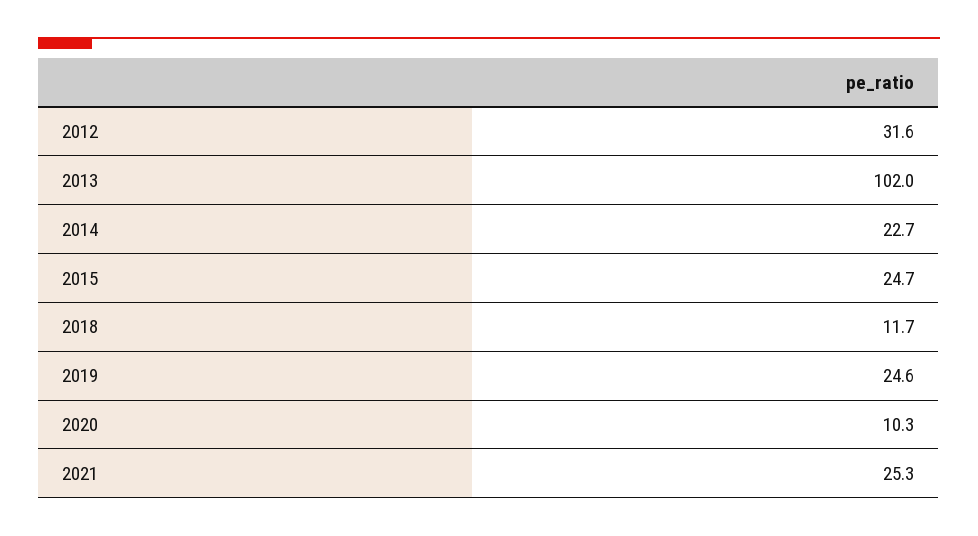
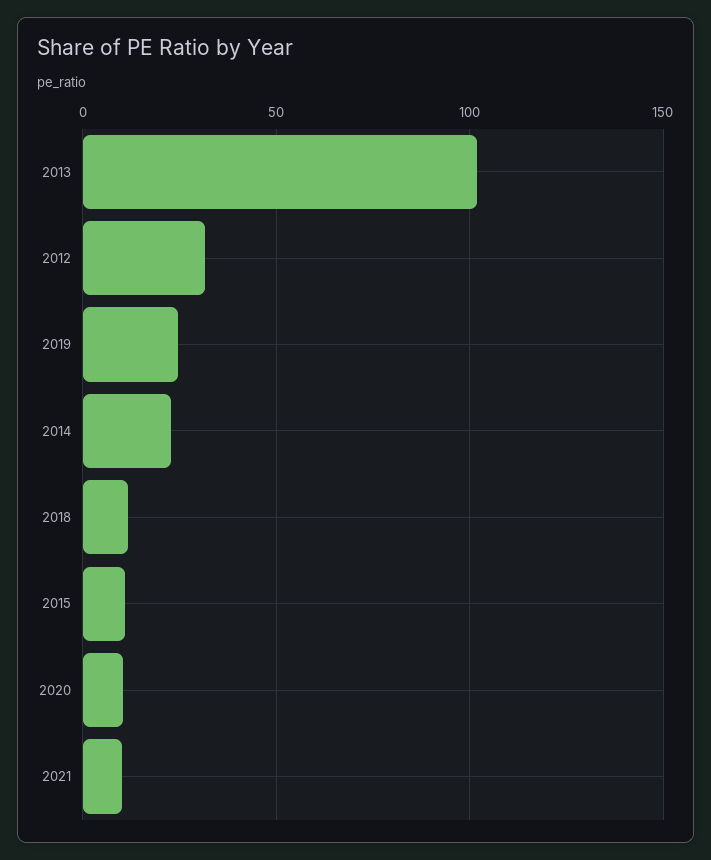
2015: 24.7 -> 10
2021: 25.3 -> 10

